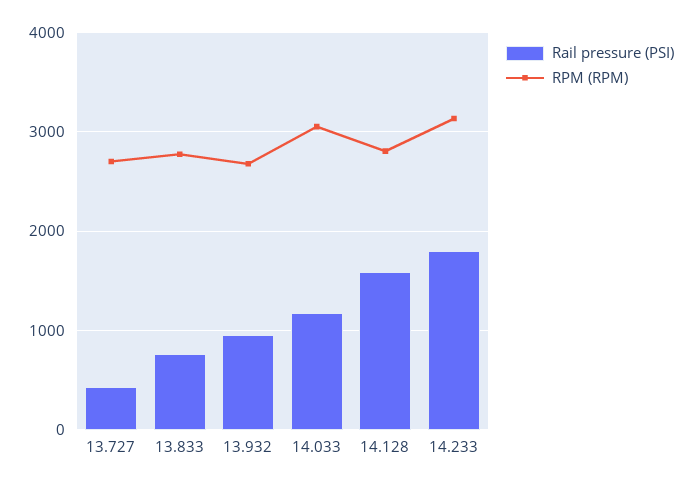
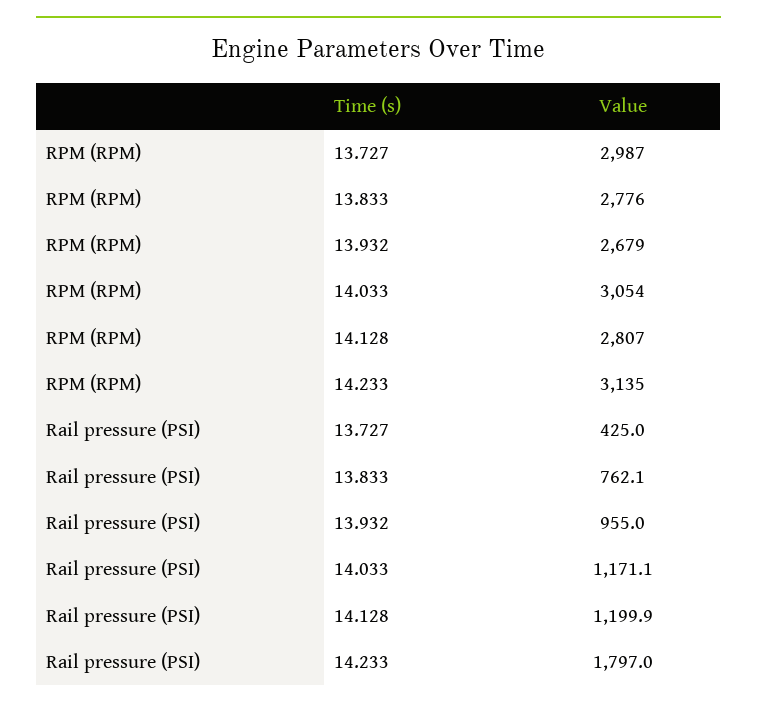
RPM (RPM), 13.727: 2700 -> 2987
Rail pressure (PSI), 14.128: 1600 -> 1199.9

